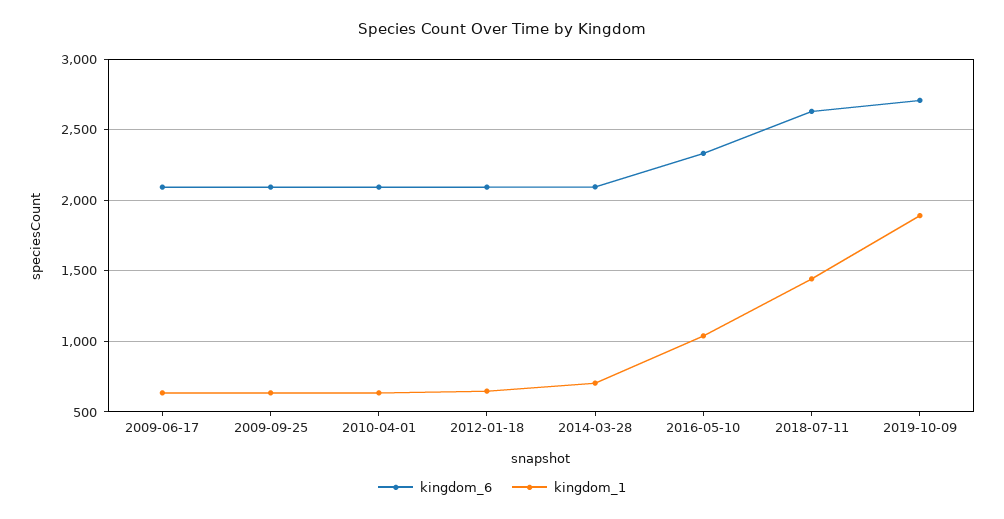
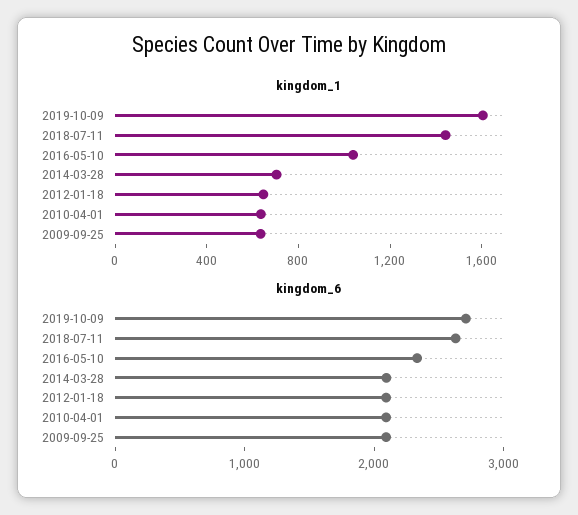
kingdom_6, 2009-06-17: 2100 -> none
kingdom_1, 2009-06-17: 650 -> none
kingdom_1, 2019-10-09: 1900 -> 1600

